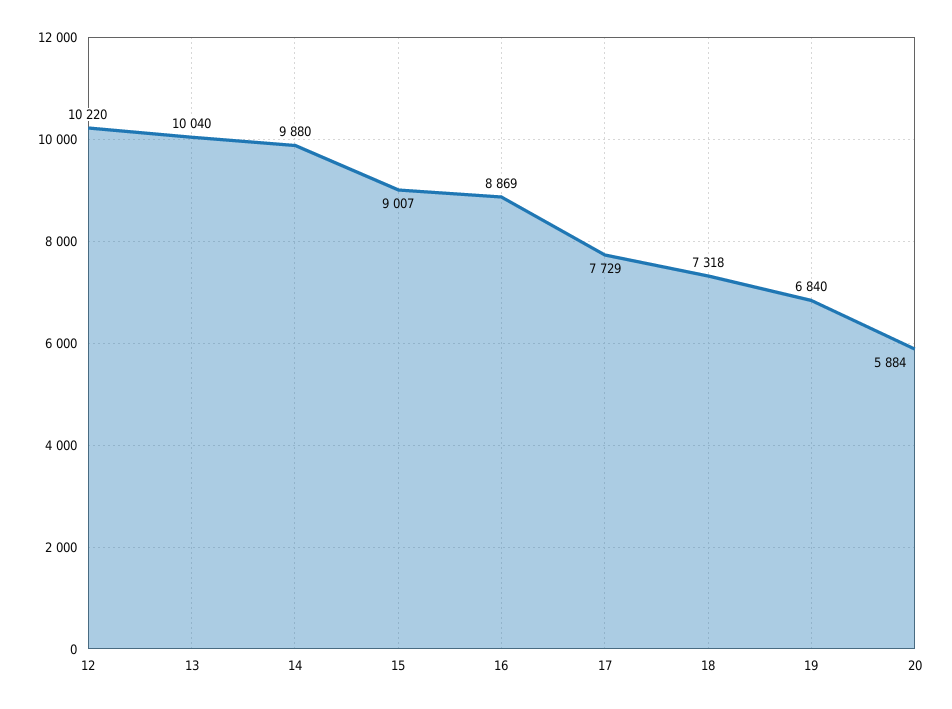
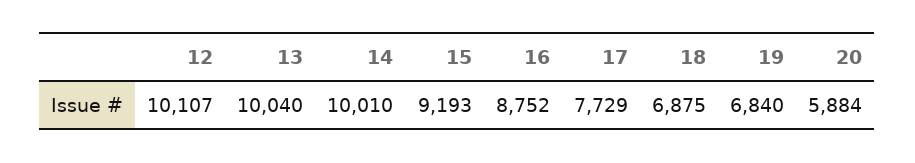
12: 10220 -> 10107
14: 9880 -> 10010
15: 9007 -> 9193
16: 8869 -> 8752
18: 7318 -> 6875

